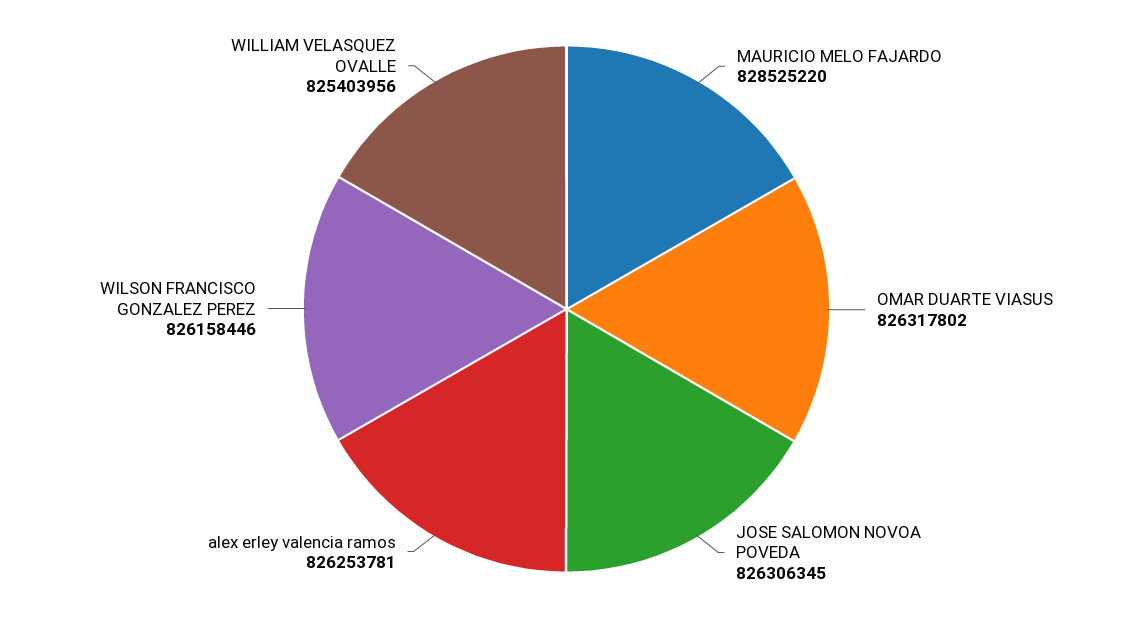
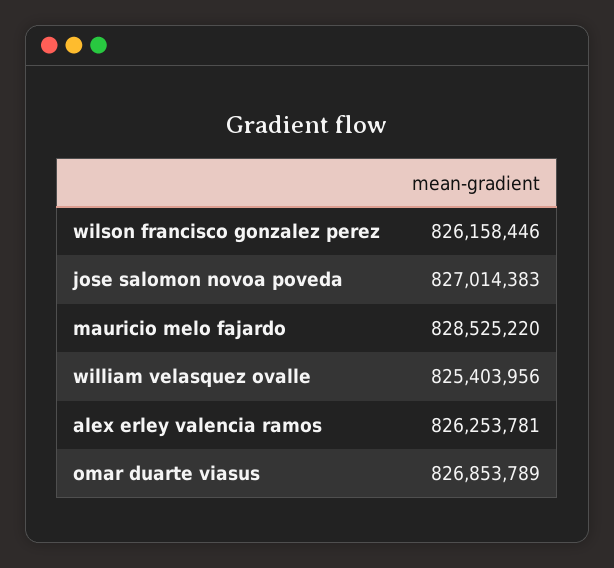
OMAR DUARTE VIASUS: 826317802 -> 826853789
JOSE SALOMON NOVOA POVEDA: 826306345 -> 827014383

